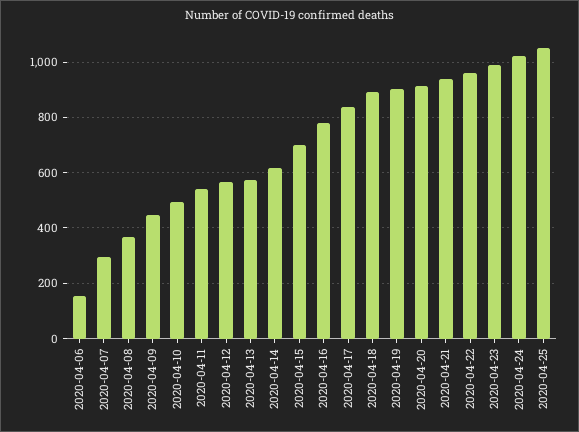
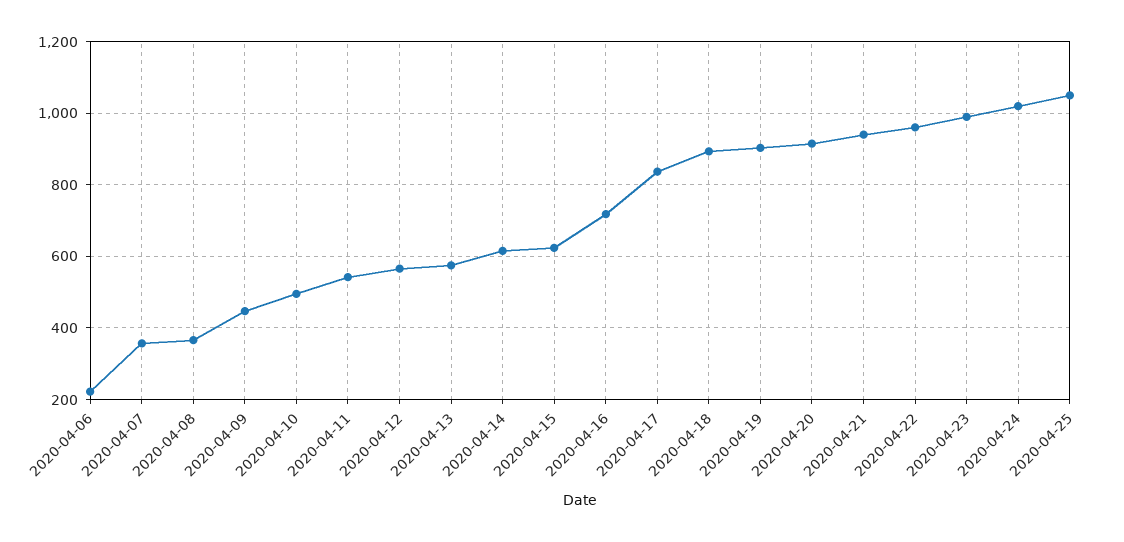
2020-04-06: 150 -> 220
2020-04-07: 300 -> 360
2020-04-15: 700 -> 620
2020-04-16: 775 -> 720

